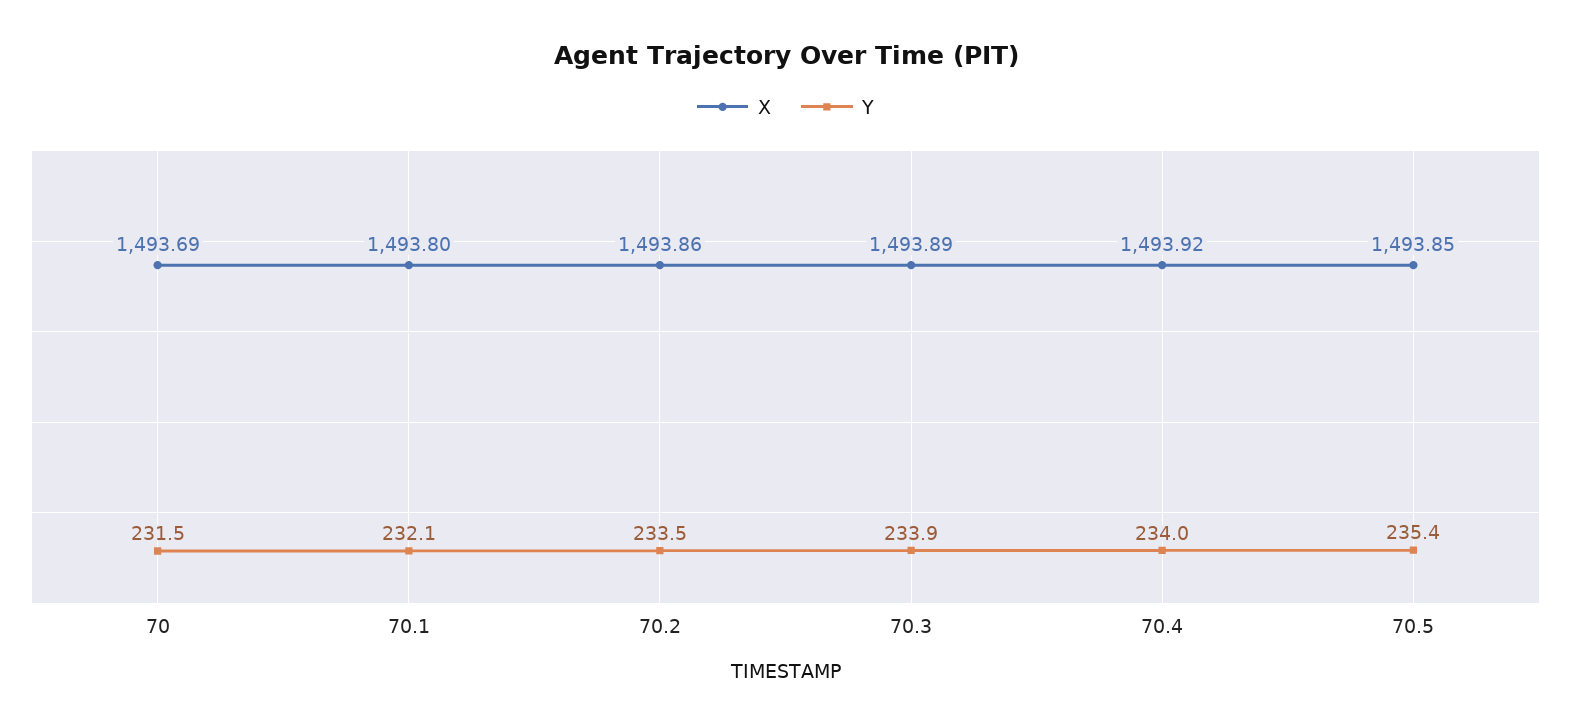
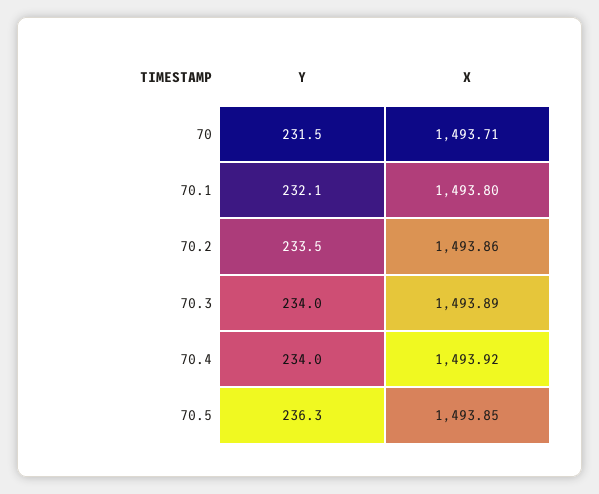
X, 70: 1493.69 -> 1493.71
Y, 70.3: 233.9 -> 234
Y, 70.5: 235.4 -> 236.3

